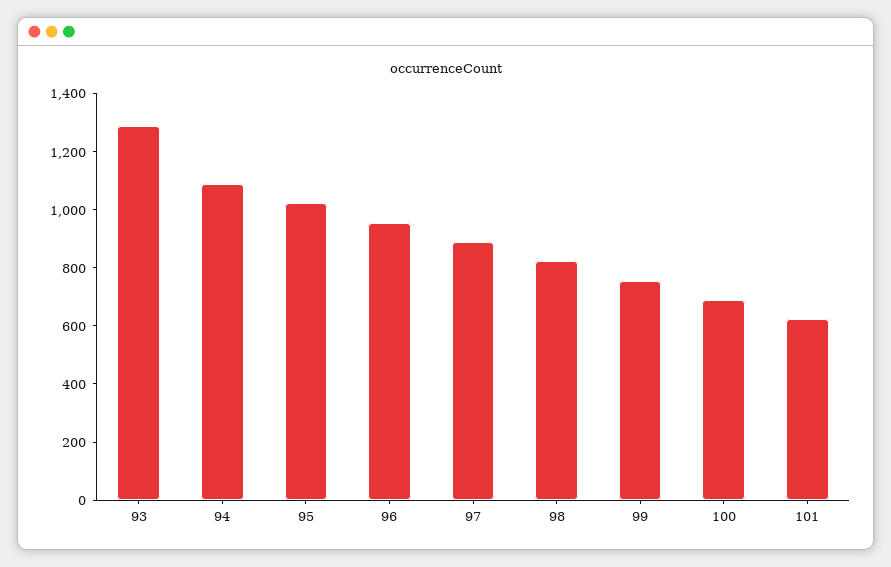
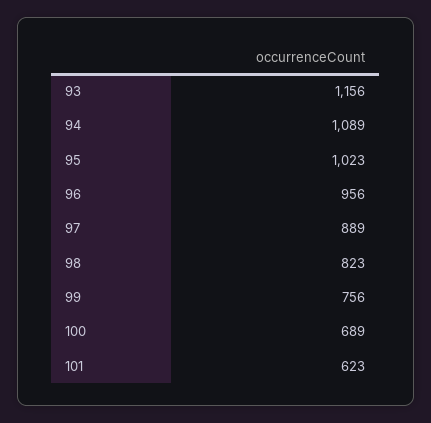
93: 1300 -> 1156

